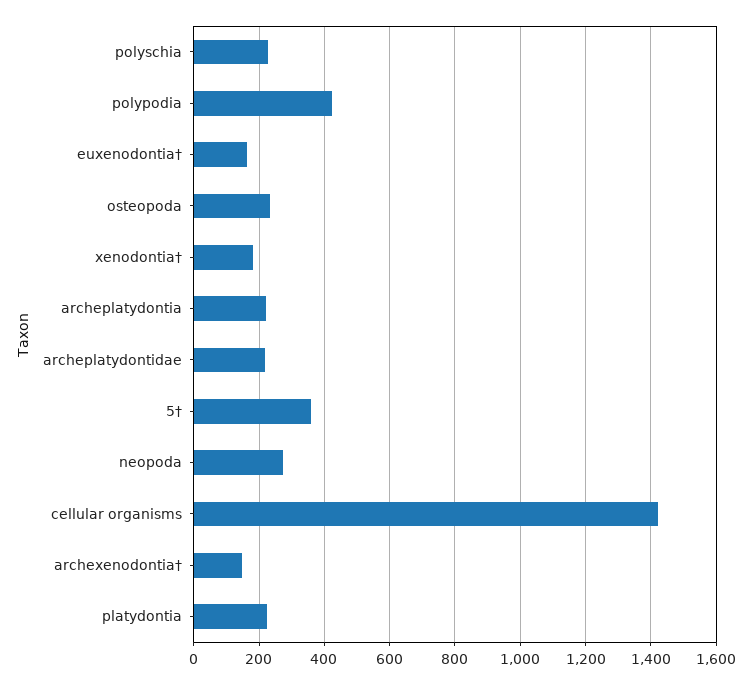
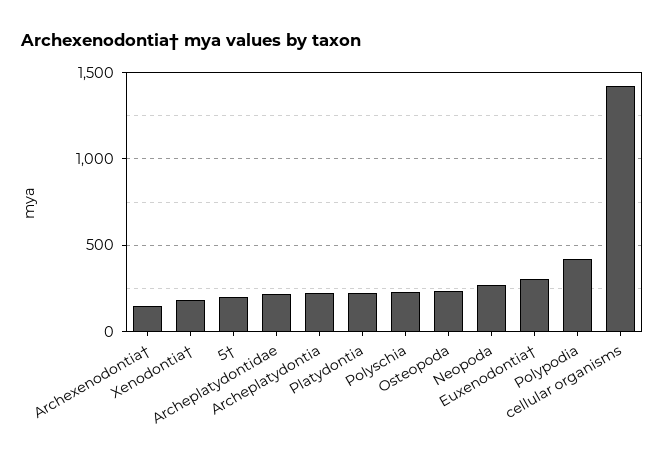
euxenodontia†: 160 -> 300
5†: 360 -> 200

